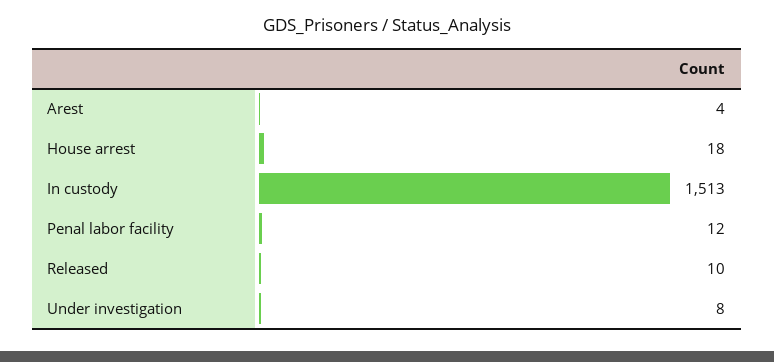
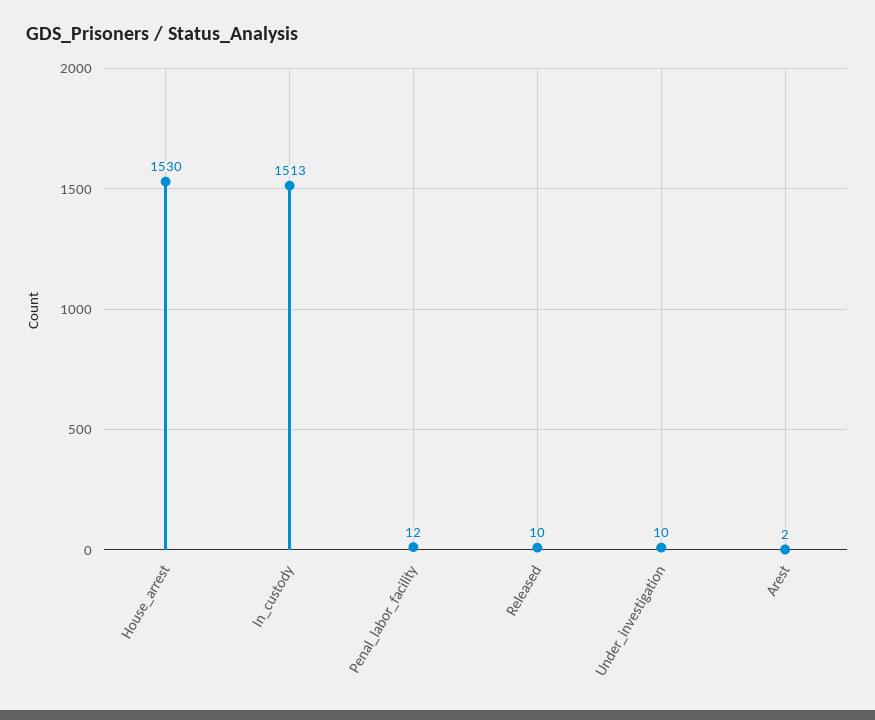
Arest: 4 -> 2
House arrest: 18 -> 1530
Under investigation: 8 -> 10

